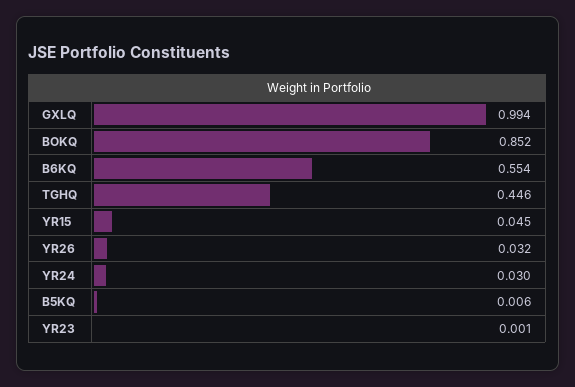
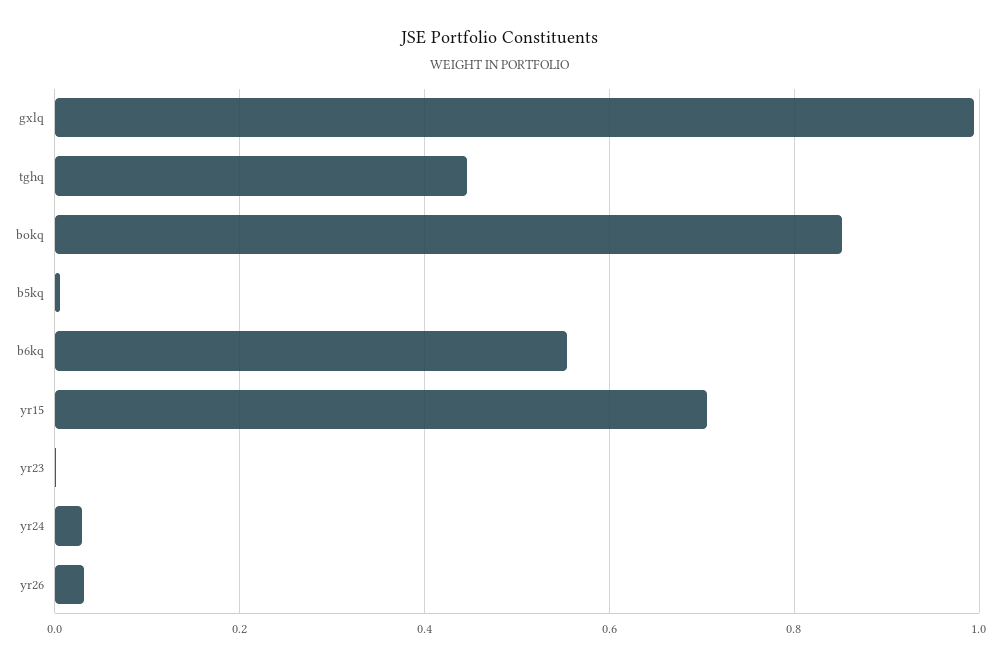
YR15: 0.045 -> 0.7

